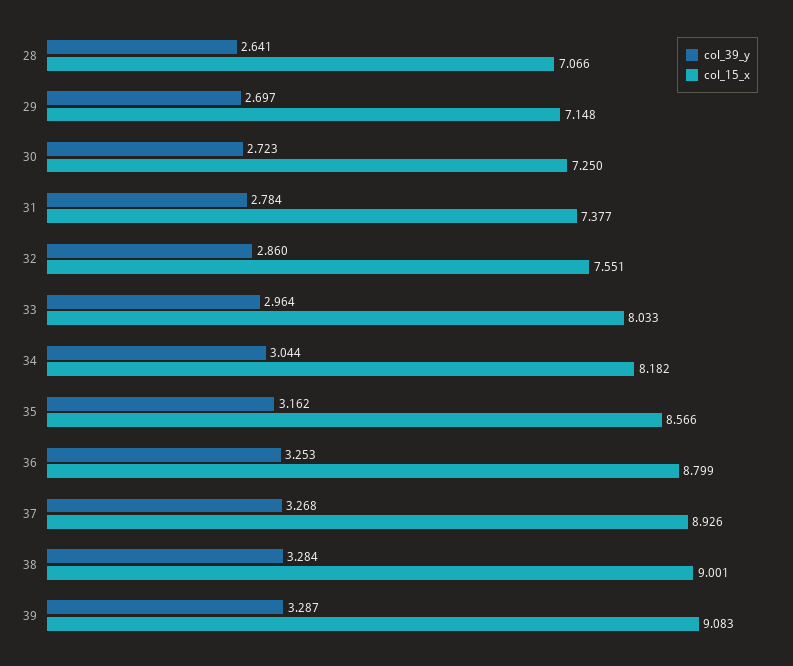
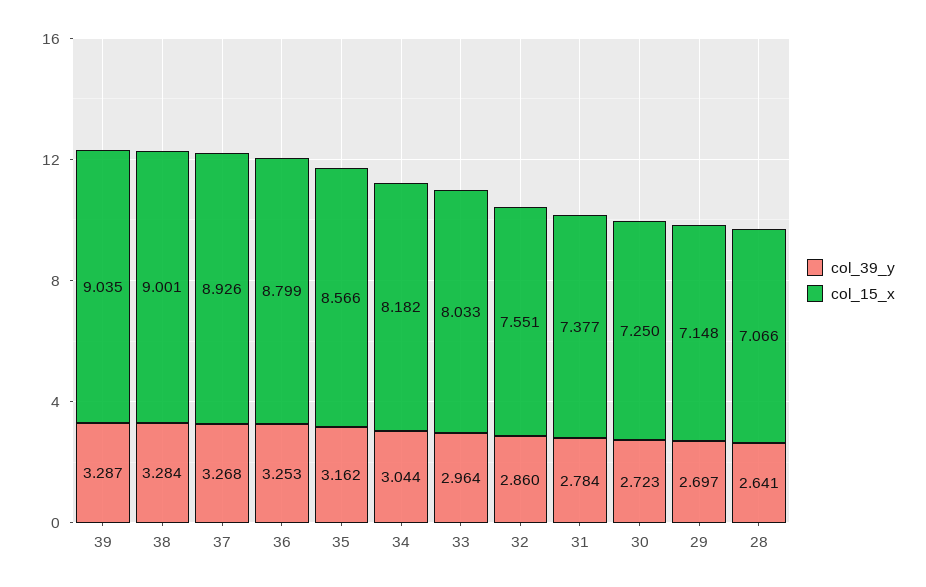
col_15_x, 39: 9.083 -> 9.035

